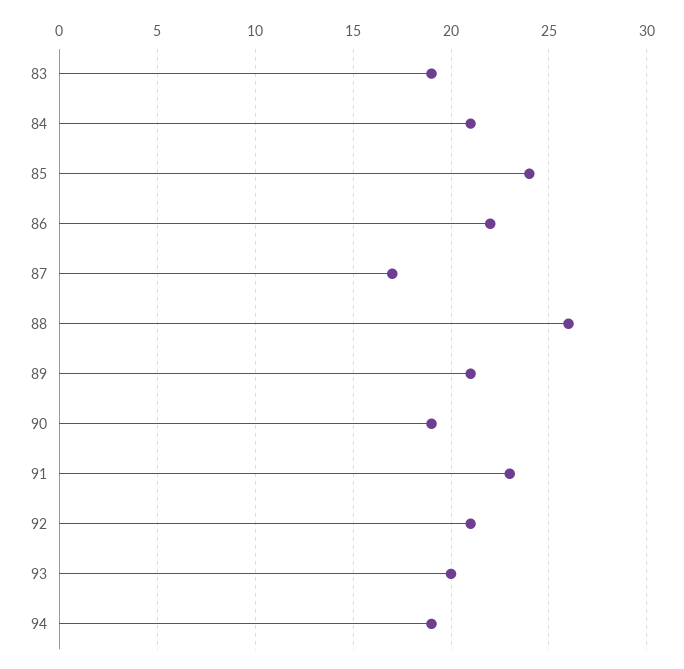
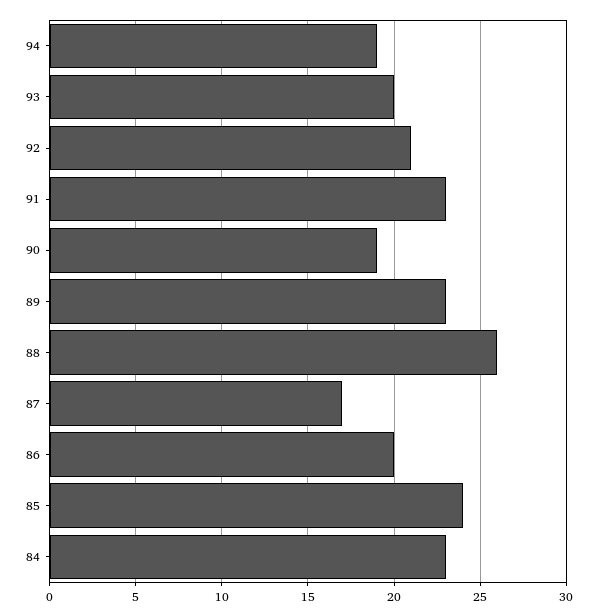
83: 19 -> none
84: 21 -> 23
86: 22 -> 20
89: 21 -> 23

